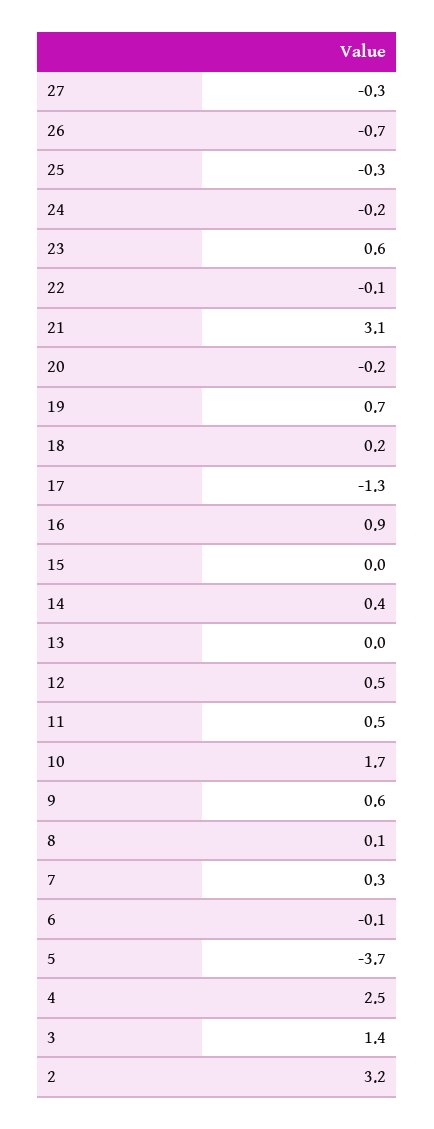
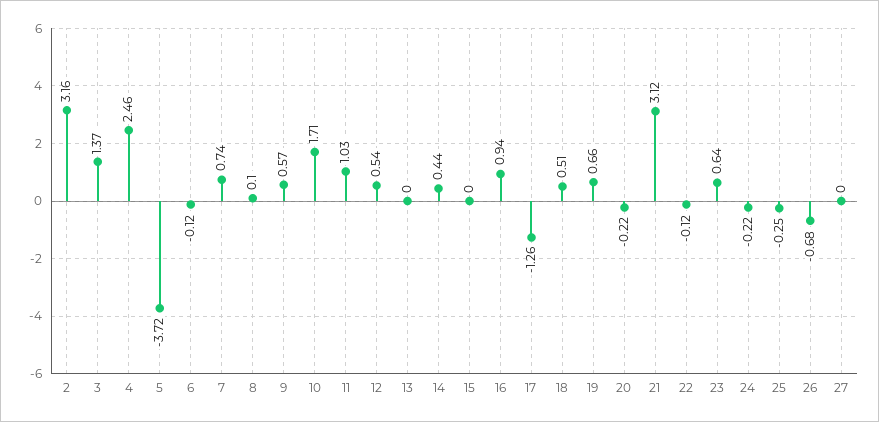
27: -0.3 -> 0
18: 0.2 -> 0.51
11: 0.5 -> 1.03
7: 0.3 -> 0.74

